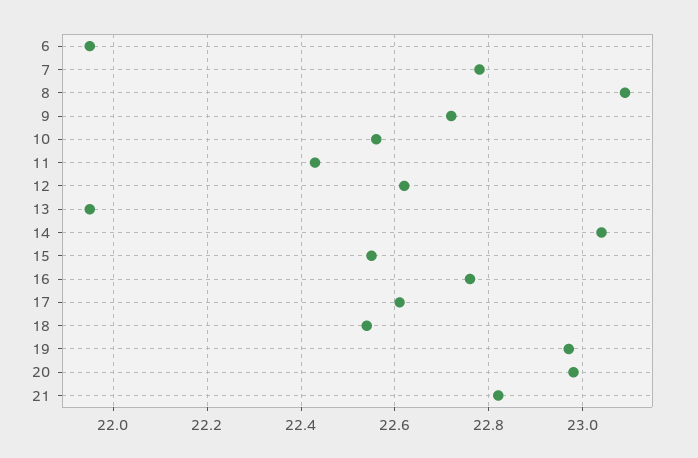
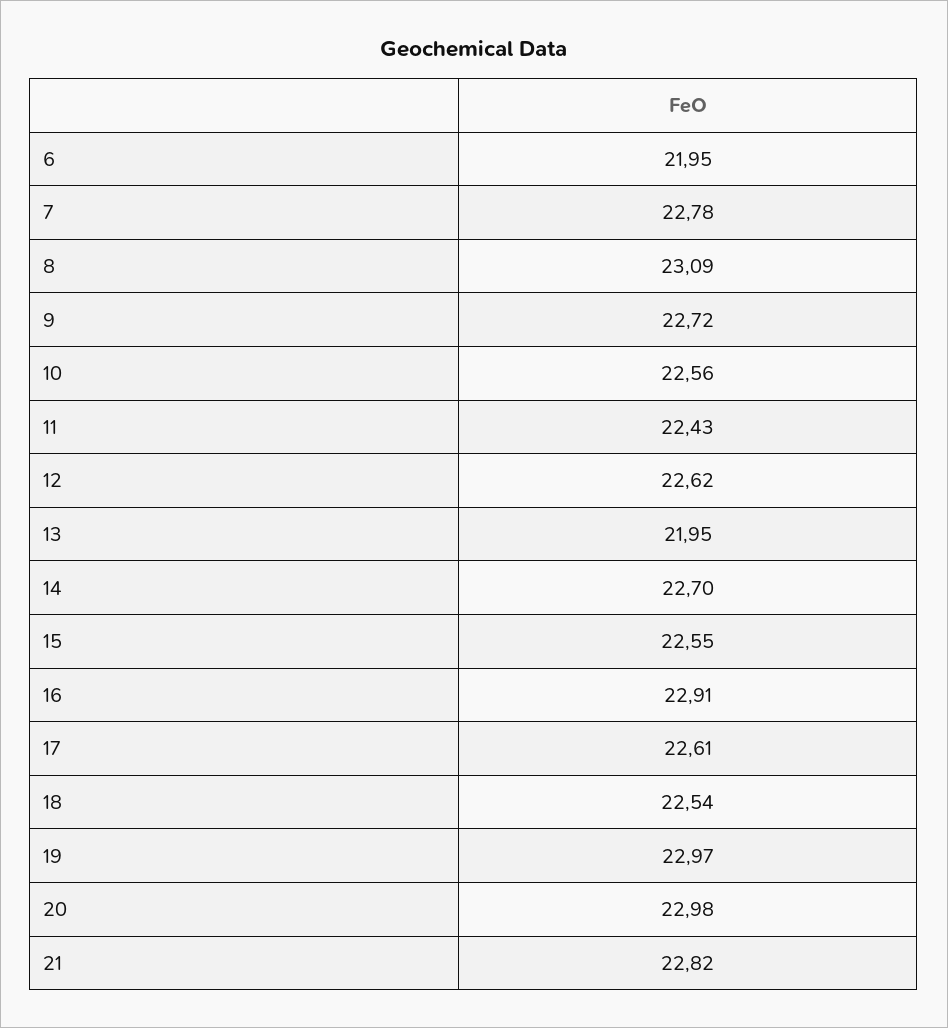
14: 23.05 -> 22.7
16: 22.75 -> 22.91

